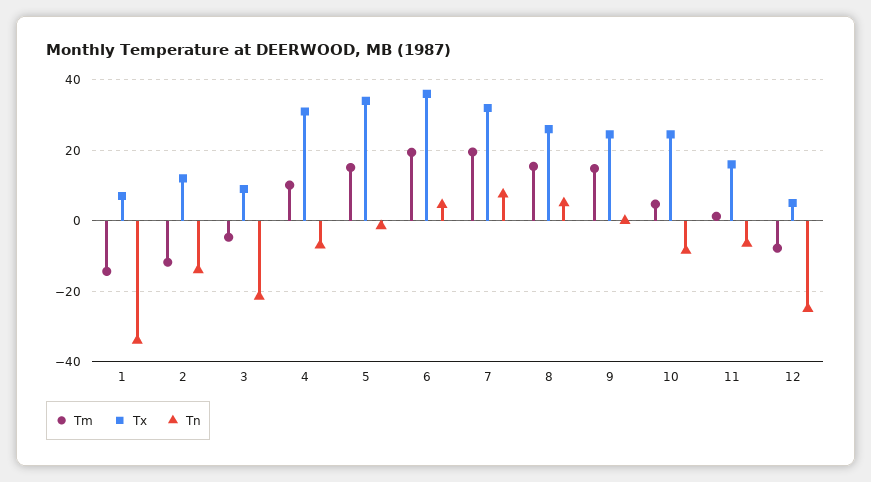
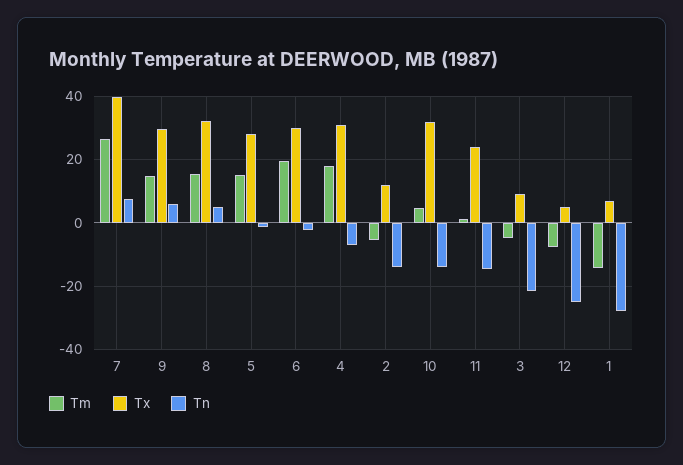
Tn, 1: -34 -> -28
Tm, 2: -12 -> -6
Tm, 4: 10 -> 18
Tx, 5: 34 -> 28
Tx, 6: 36 -> 30
Tn, 6: 4 -> -2
Tm, 7: 20 -> 26
Tx, 7: 32 -> 40
Tx, 8: 26 -> 32
Tx, 9: 24 -> 30
Tn, 9: 0 -> 6
Tx, 10: 24 -> 32
Tn, 10: -8 -> -14
Tx, 11: 16 -> 24
Tn, 11: -6 -> -14

